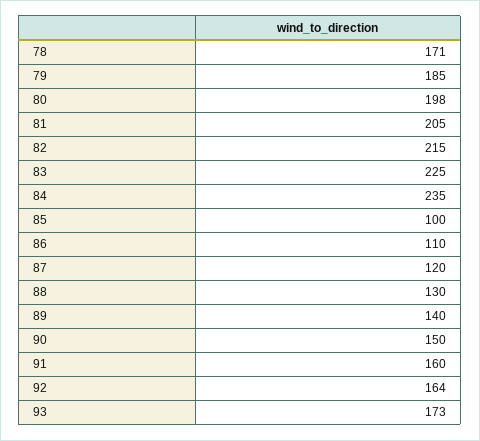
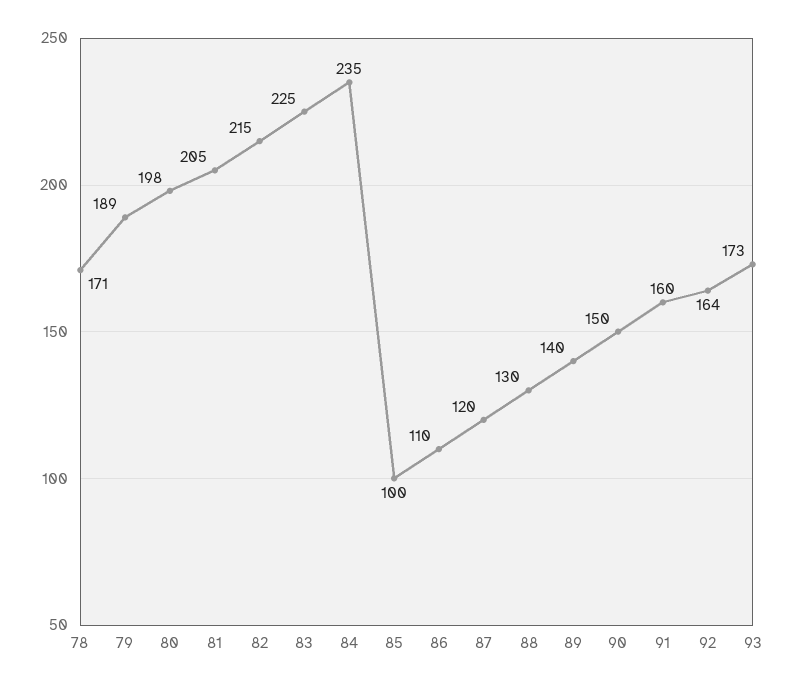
79: 185 -> 189

